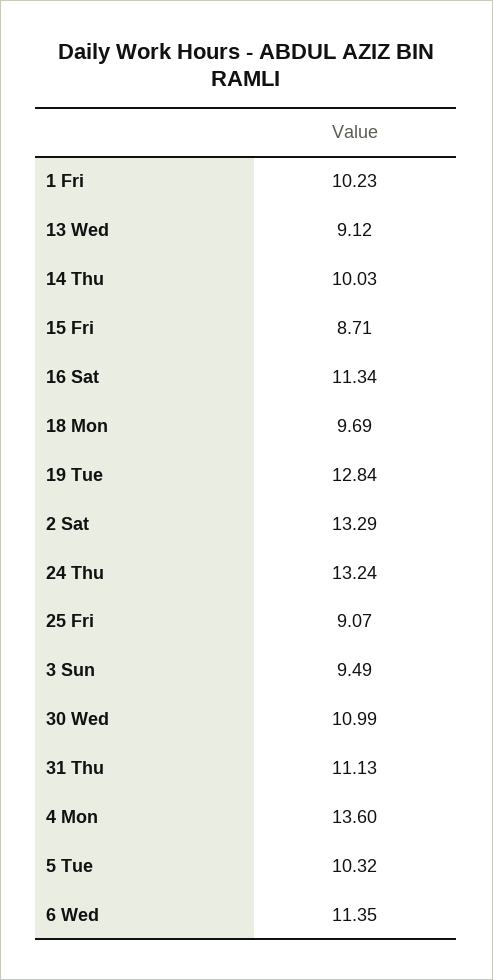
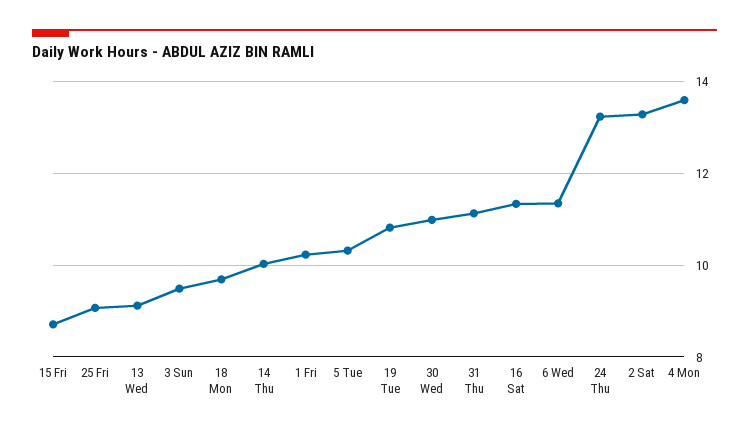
19 Tue: 12.84 -> 10.8

